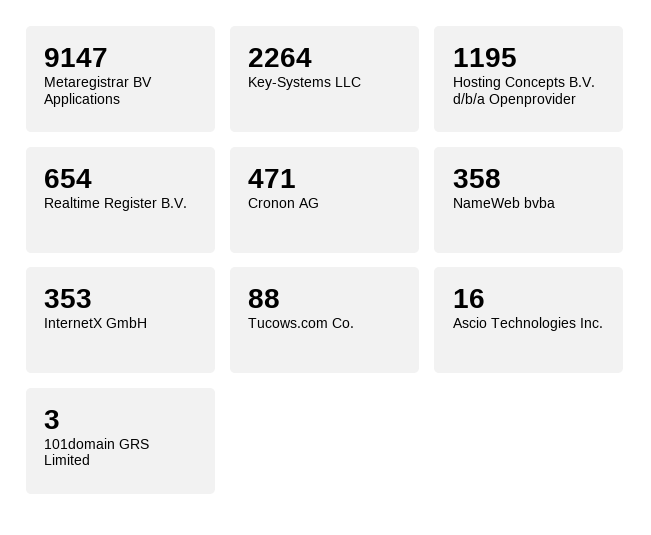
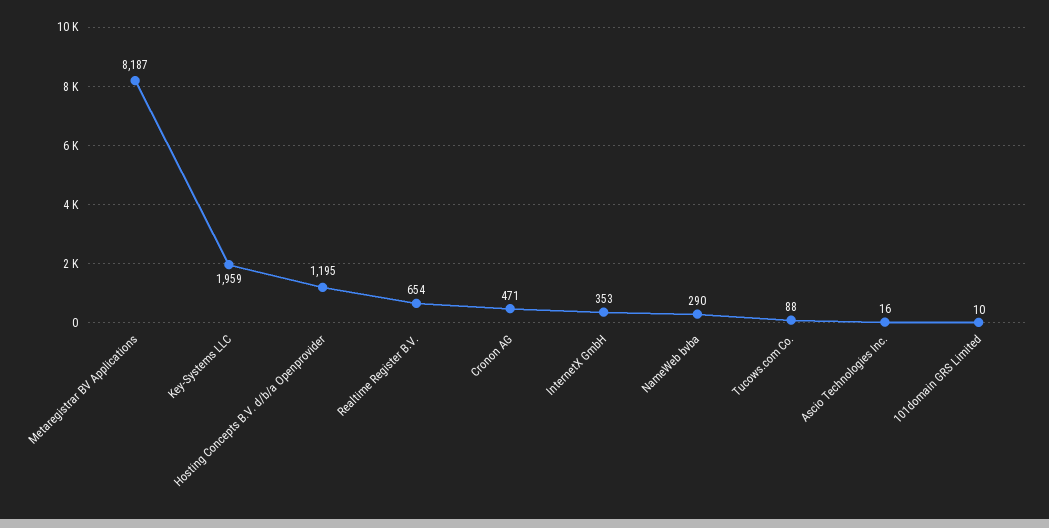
Metaregistrar BV Applications: 9147 -> 8187
Key-Systems LLC: 2264 -> 1959
NameWeb bvba: 358 -> 290
101domain GRS Limited: 3 -> 10

